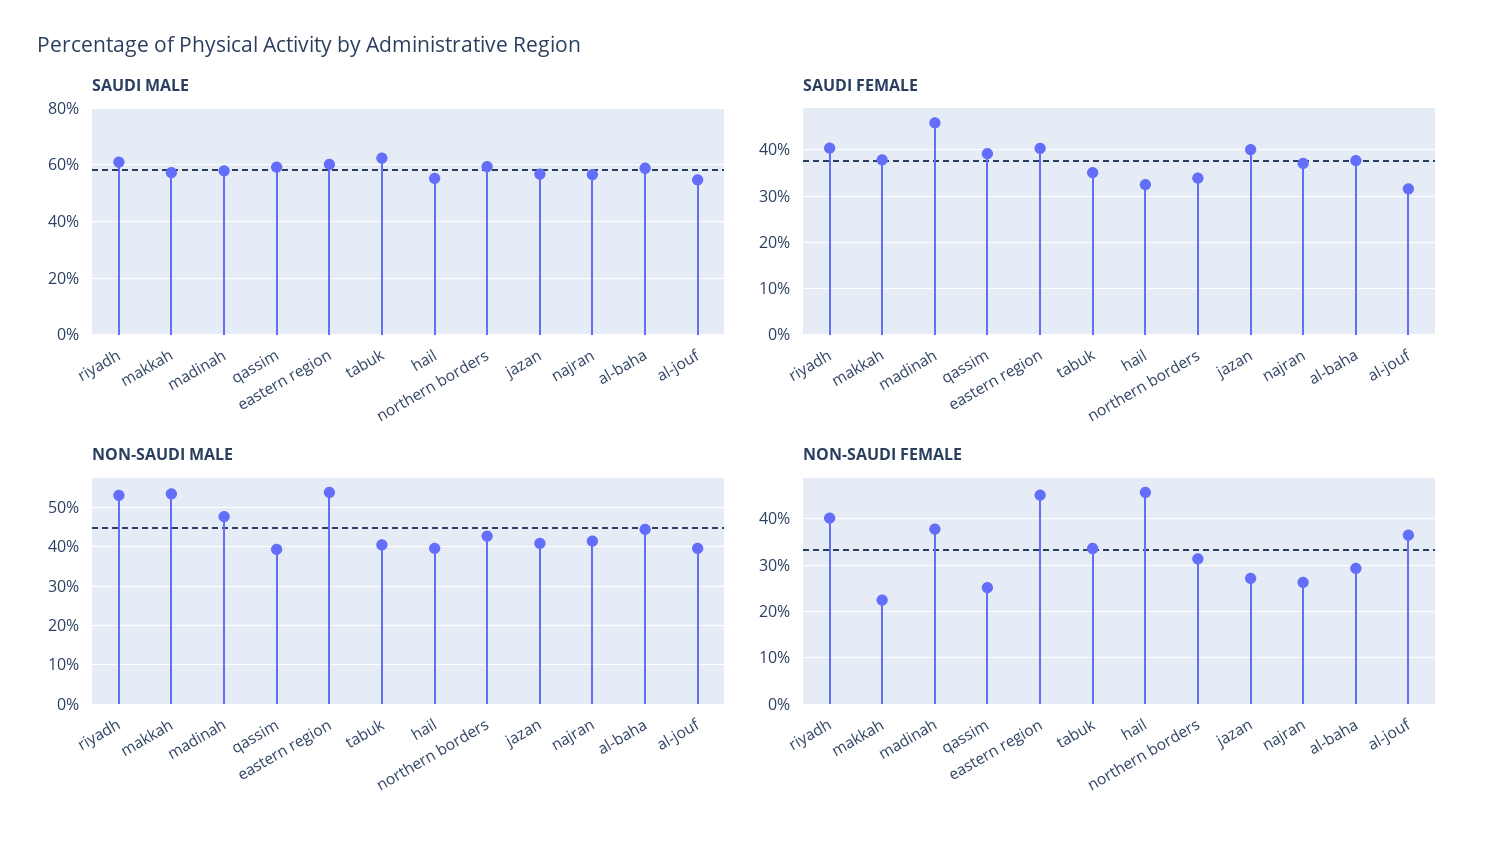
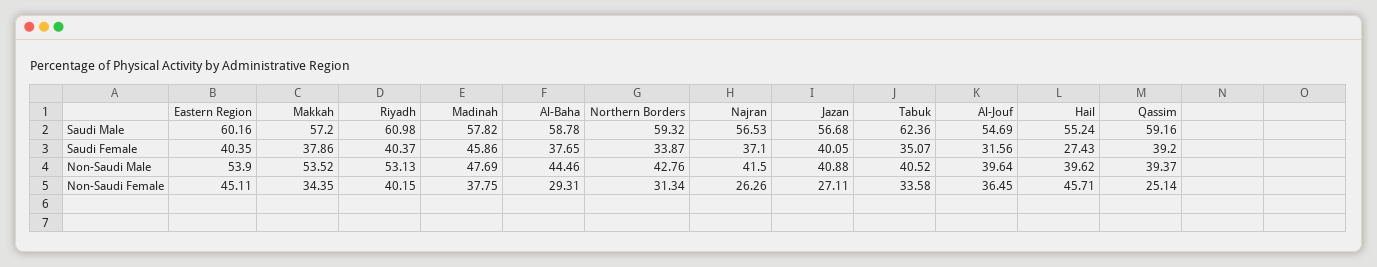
SAUDI FEMALE, hail: 32 -> 27.43
NON-SAUDI FEMALE, makkah: 22 -> 34.35

